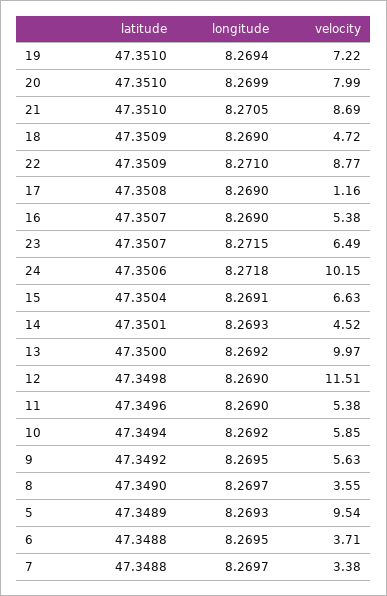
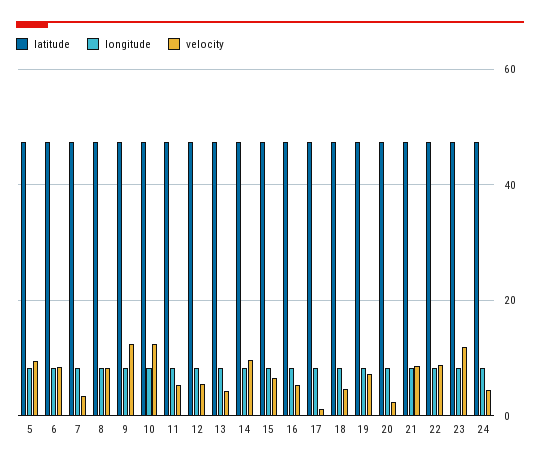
velocity, 20: 7.99 -> 2
velocity, 23: 6.49 -> 12
velocity, 24: 10.15 -> 4
velocity, 14: 4.52 -> 10
velocity, 13: 9.97 -> 4
velocity, 12: 11.51 -> 6
velocity, 10: 5.85 -> 12
velocity, 9: 5.63 -> 12
velocity, 8: 3.55 -> 8
velocity, 6: 3.71 -> 8

